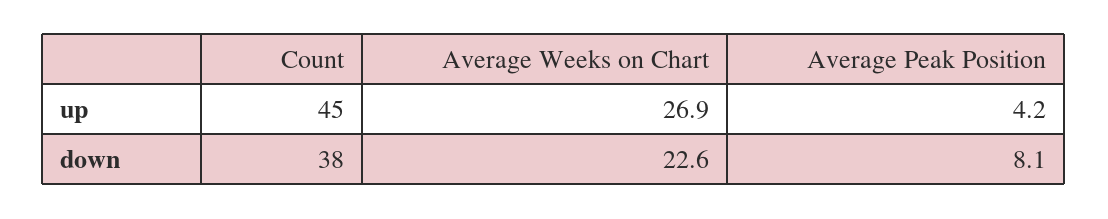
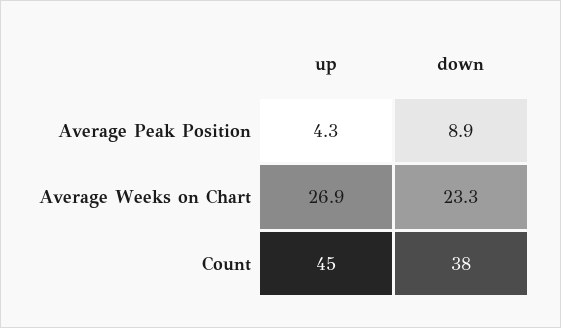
Average Peak Position, up: 4.2 -> 4.3
Average Weeks on Chart, down: 22.6 -> 23.3
Average Peak Position, down: 8.1 -> 8.9

